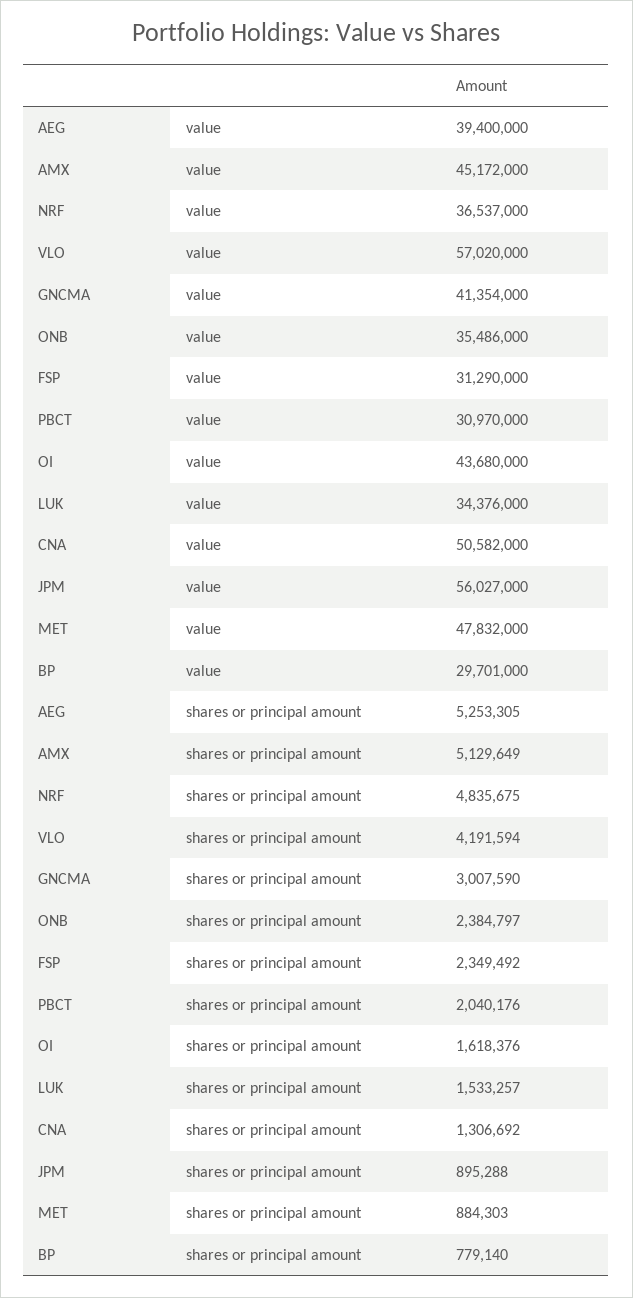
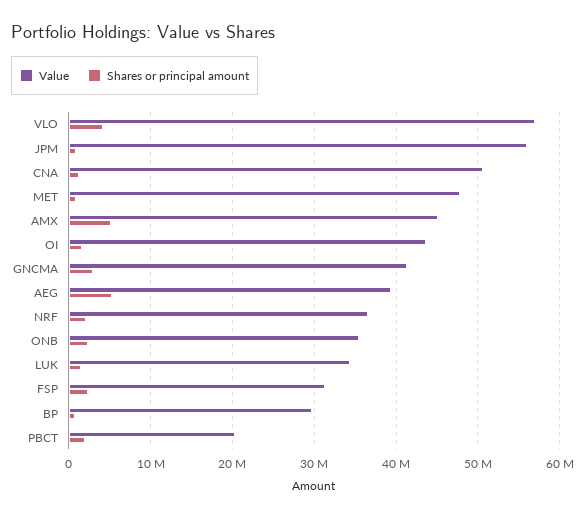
value, PBCT: 30970000 -> 20000000
shares or principal amount, NRF: 4835675 -> 2000000

